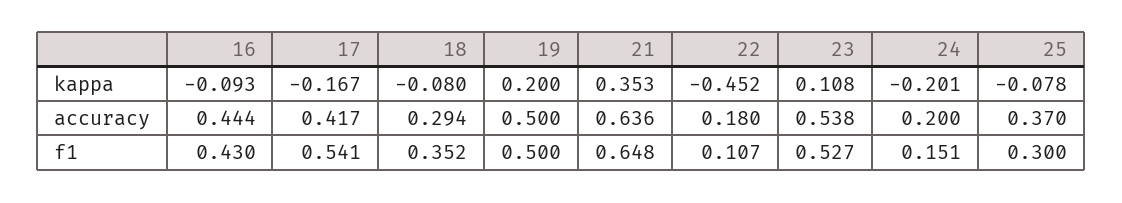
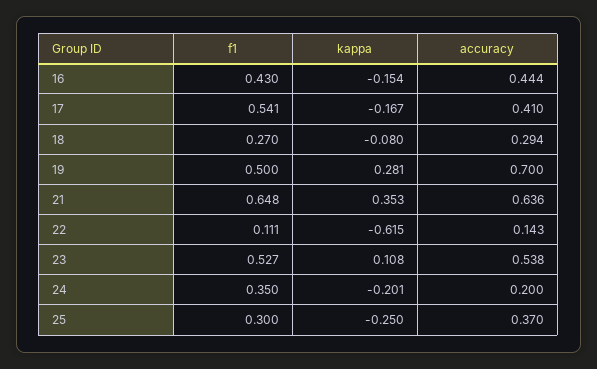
16, kappa: -0.093 -> -0.154
19, kappa: 0.2 -> 0.281
22, kappa: -0.452 -> -0.615
25, kappa: -0.078 -> -0.25
17, accuracy: 0.417 -> 0.41
19, accuracy: 0.5 -> 0.7
22, accuracy: 0.18 -> 0.143
18, f1: 0.352 -> 0.27
22, f1: 0.107 -> 0.111
24, f1: 0.151 -> 0.35

